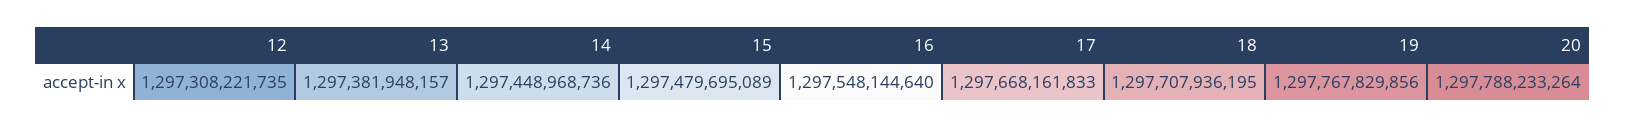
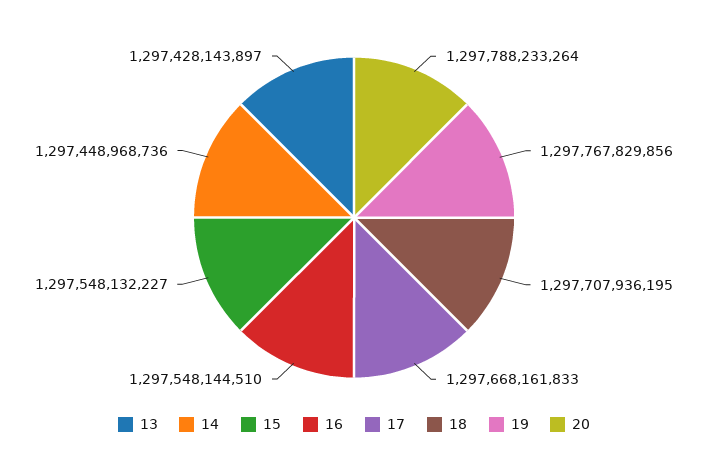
12: 1297308221735 -> none
13: 1297381948157 -> 1297428143897
15: 1297479695089 -> 1297548132227
16: 1297548144640 -> 1297548144510

